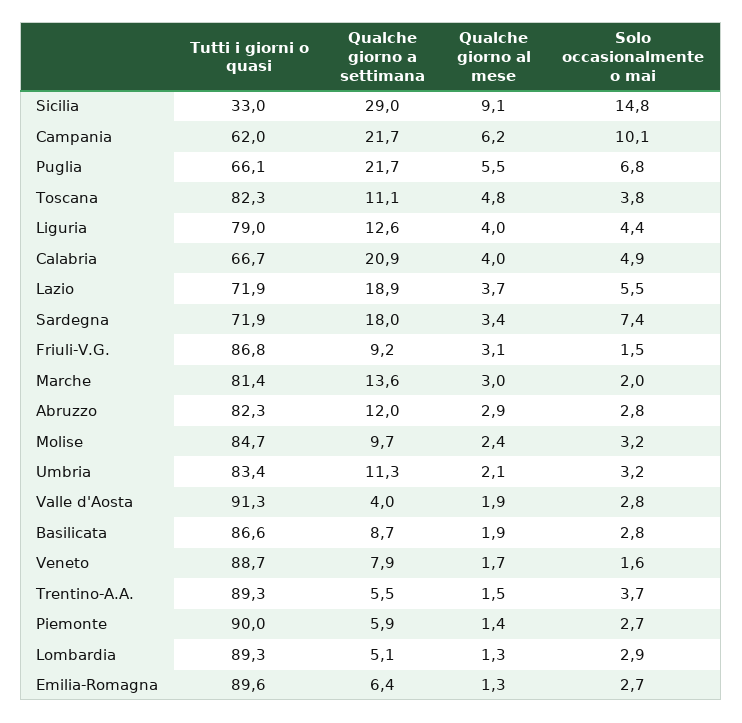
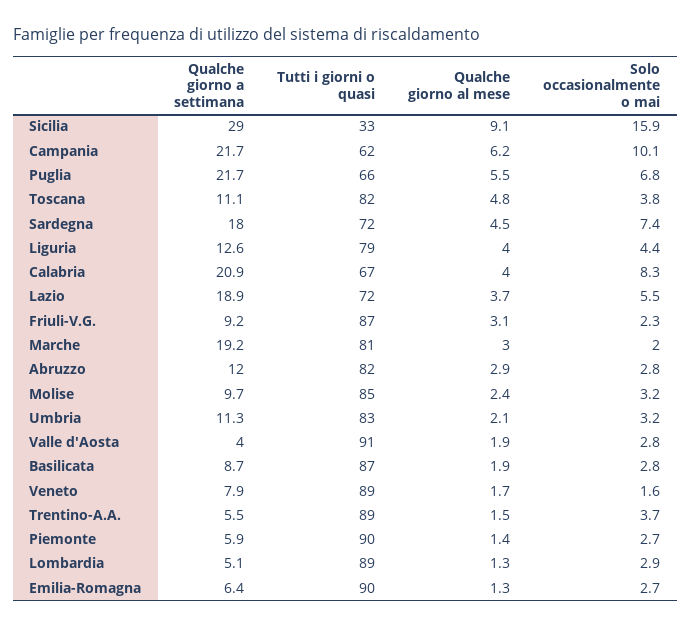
Solo occasionalmente o mai, Sicilia: 14.8 -> 15.9
Solo occasionalmente o mai, Calabria: 4.9 -> 8.3
Qualche giorno al mese, Sardegna: 3.4 -> 4.5
Solo occasionalmente o mai, Friuli-V.G.: 1.5 -> 2.3
Qualche giorno a settimana, Marche: 13.6 -> 19.2

